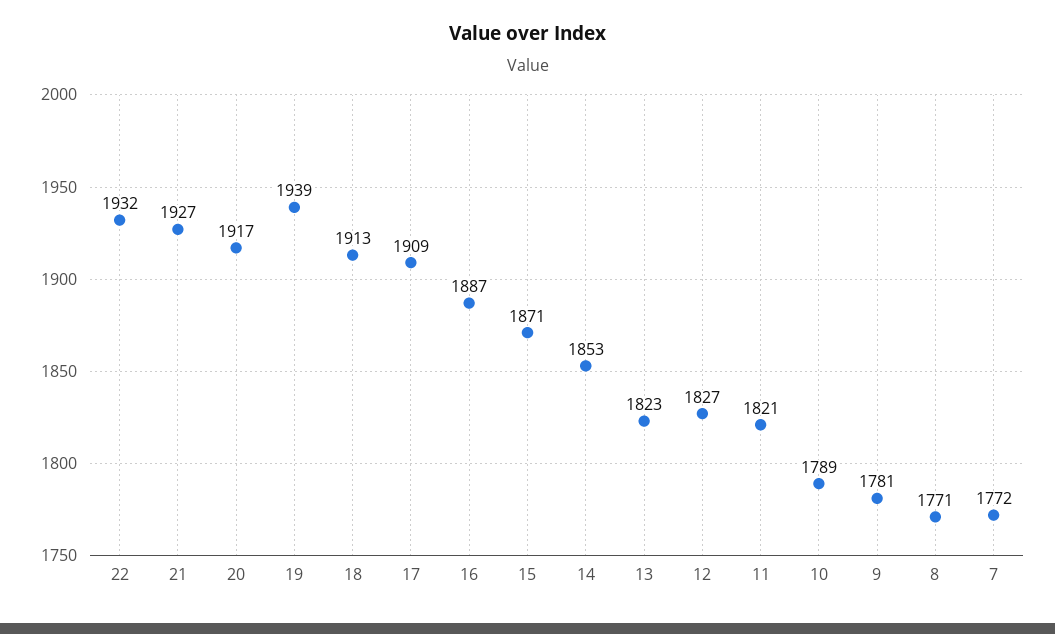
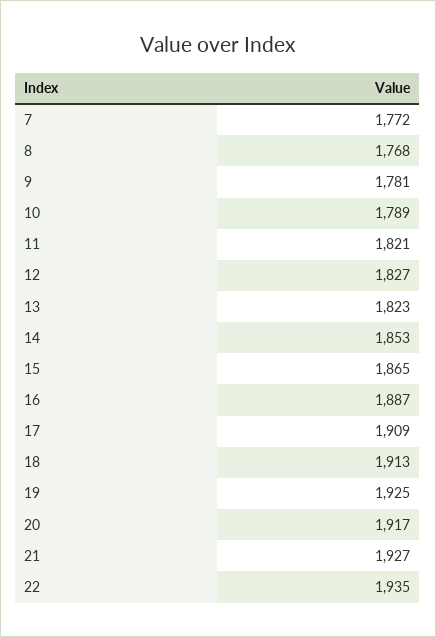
22: 1932 -> 1935
19: 1939 -> 1925
15: 1871 -> 1865
8: 1771 -> 1768

